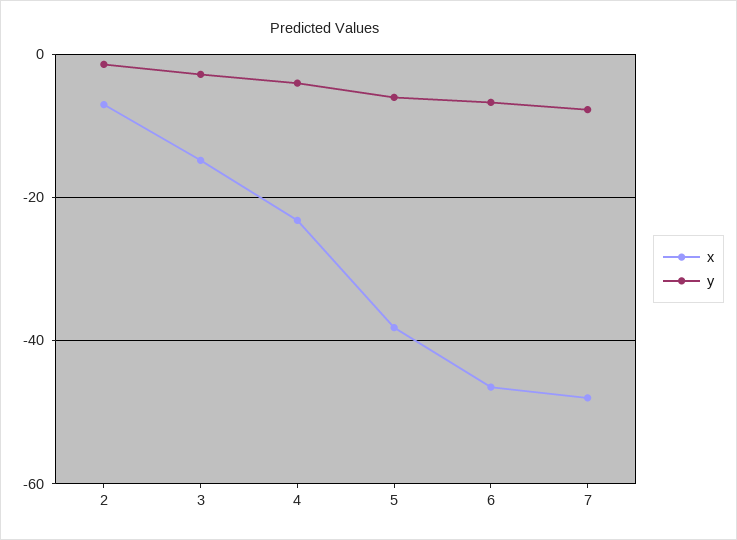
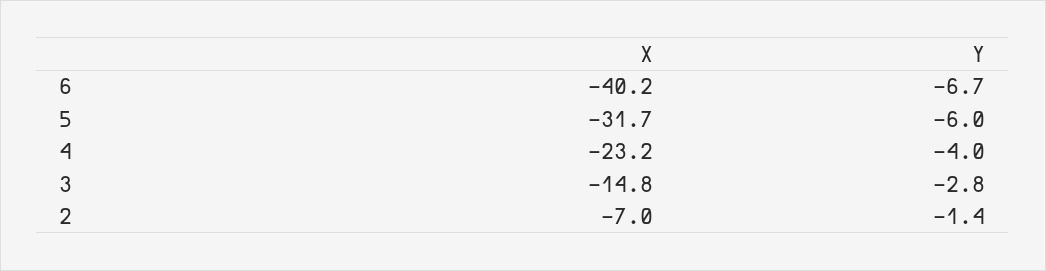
x, 5: -38 -> -31.7
x, 6: -46 -> -40.2
x, 7: -48 -> none
y, 7: -8 -> none

